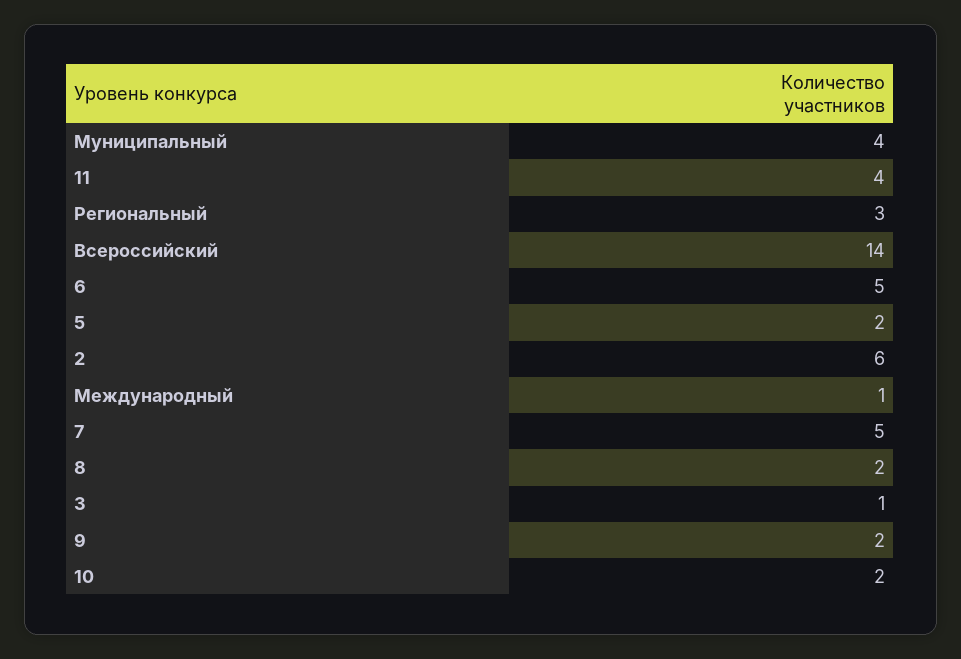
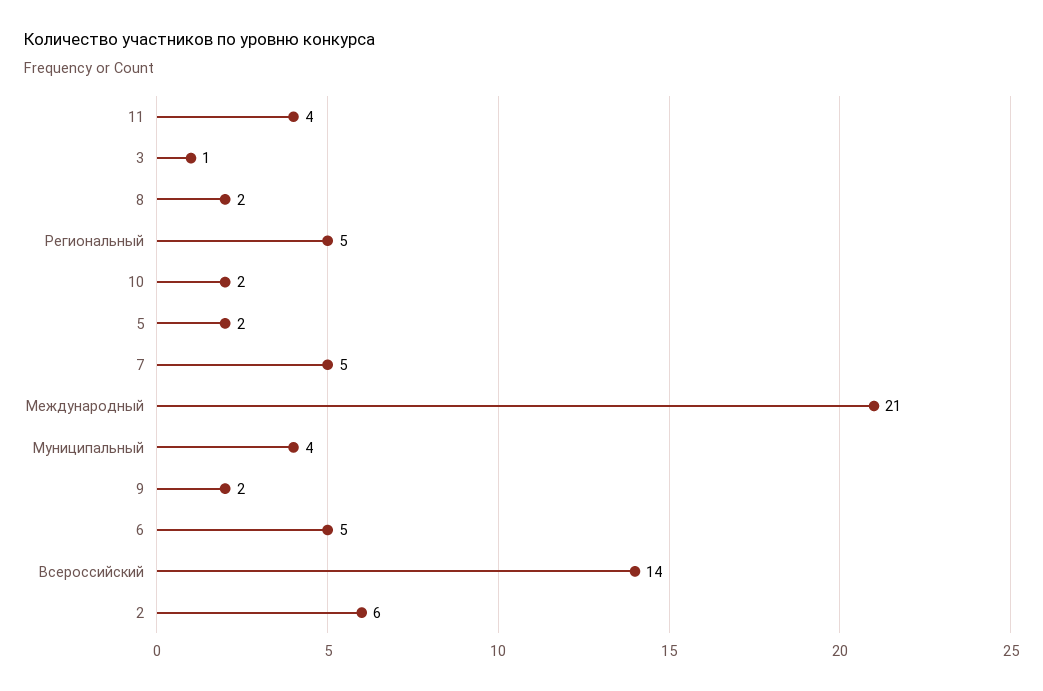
Региональный: 3 -> 5
Международный: 1 -> 21

